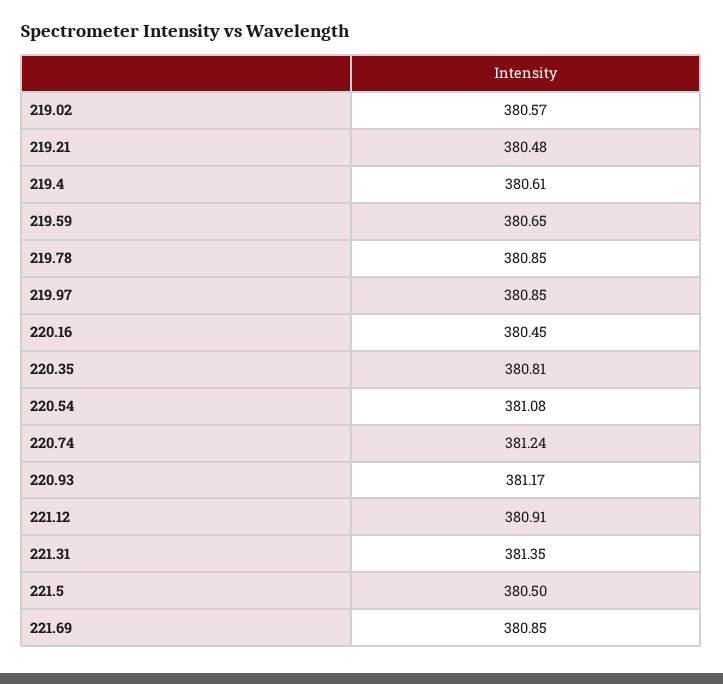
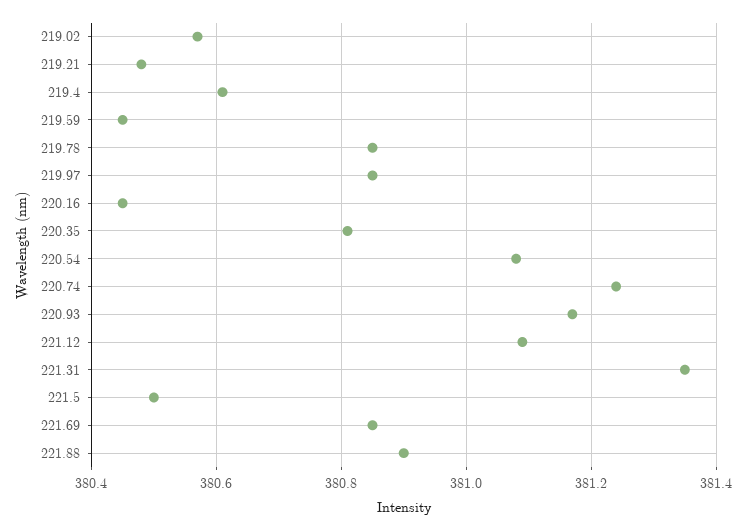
219.59: 380.65 -> 380.45
221.12: 380.91 -> 381.1
221.88: none -> 380.9

